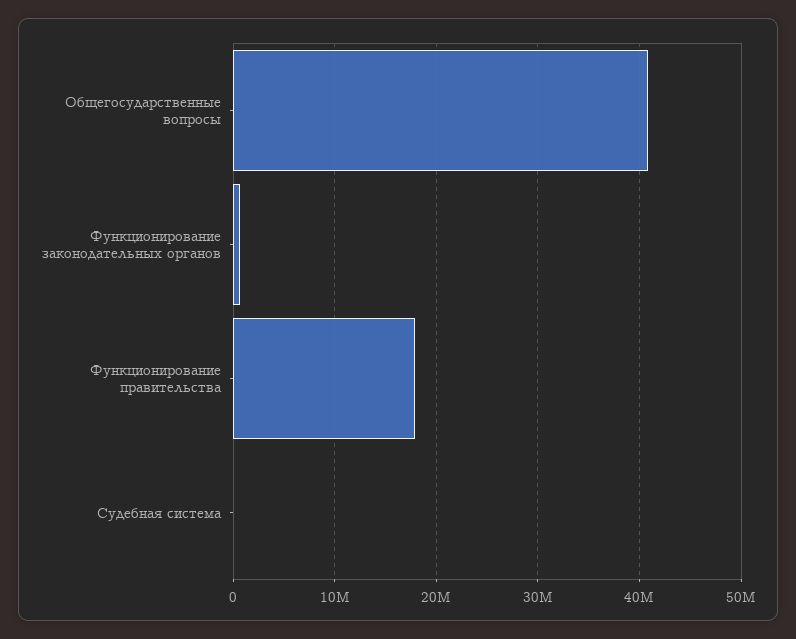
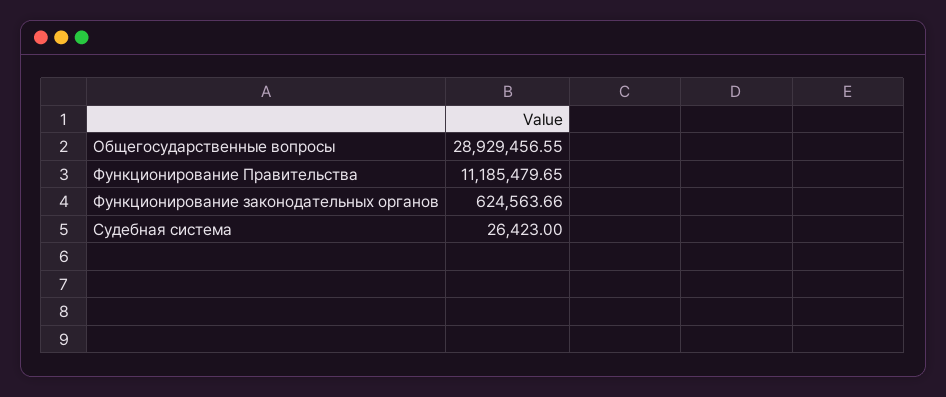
Общегосударственные вопросы: 41000000 -> 28929456.55
Функционирование правительства: 18000000 -> 11185479.65

